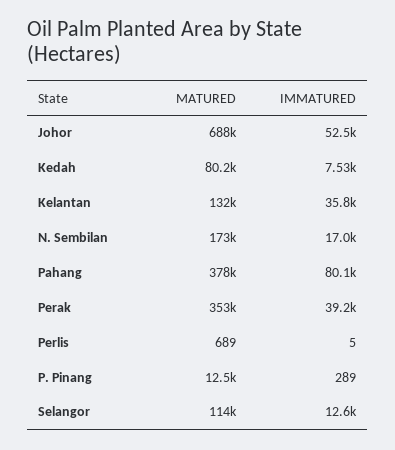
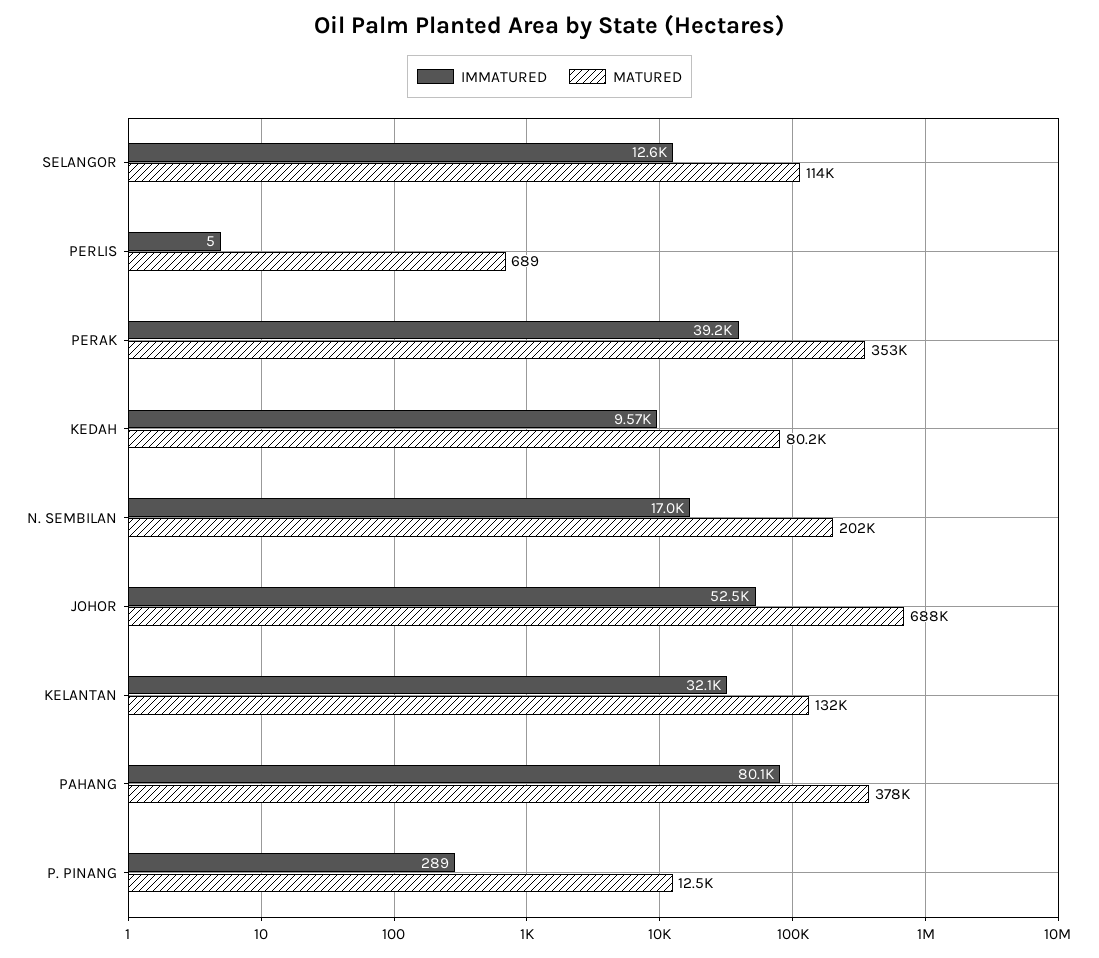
IMMATURED, Kedah: 7530 -> 9570
IMMATURED, Kelantan: 35800 -> 32100
MATURED, N. Sembilan: 173000 -> 202000

